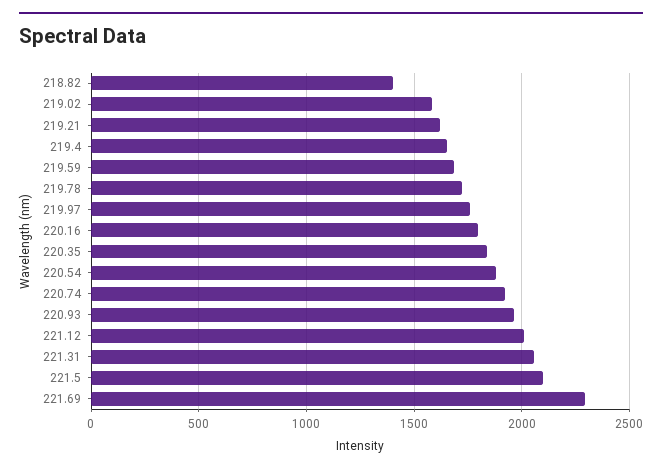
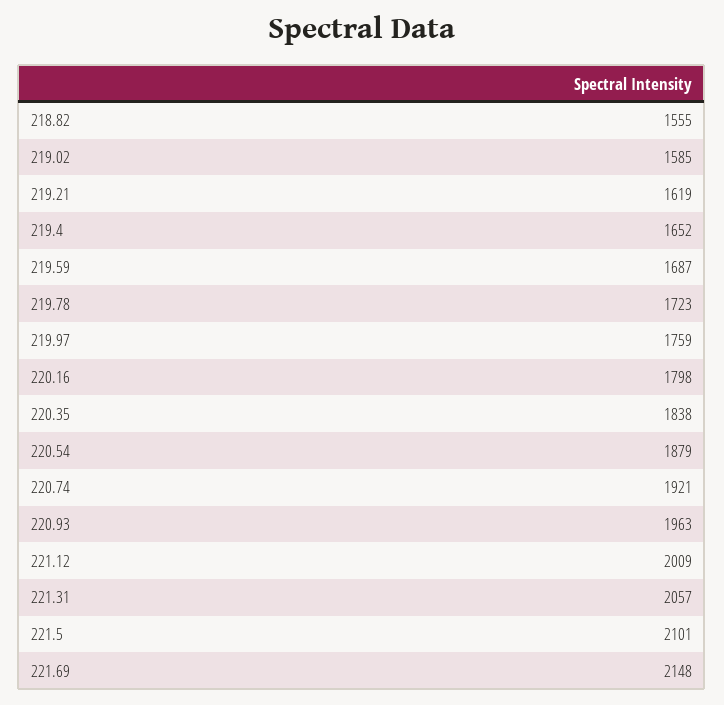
218.82: 1400 -> 1555
221.69: 2300 -> 2148

